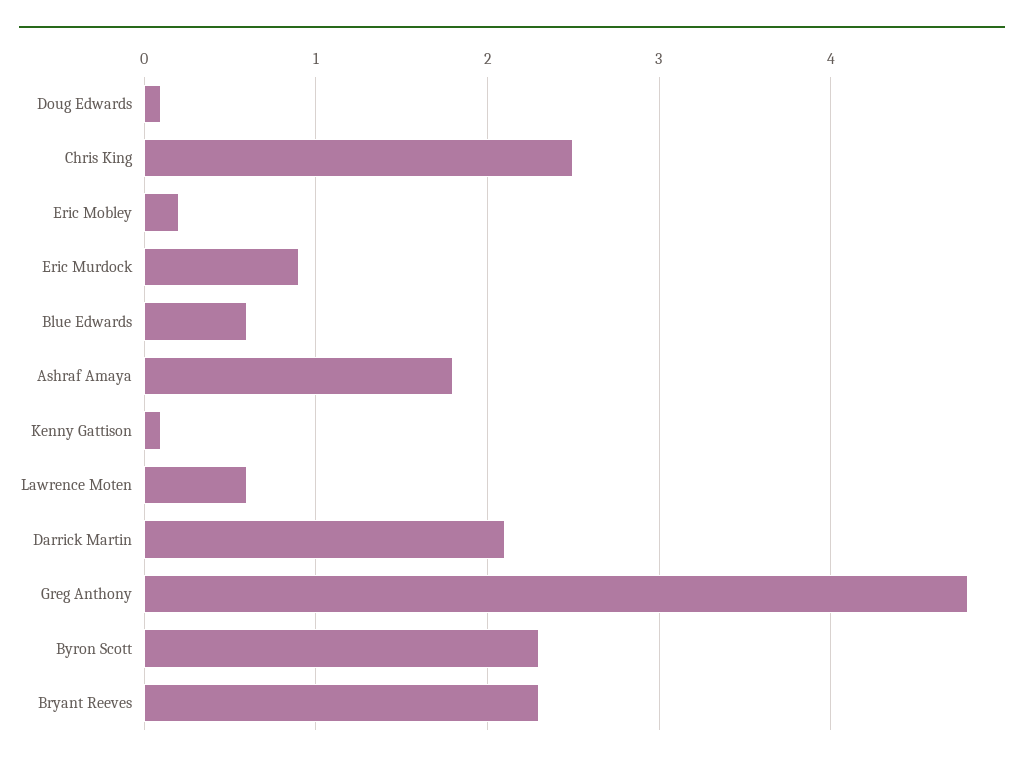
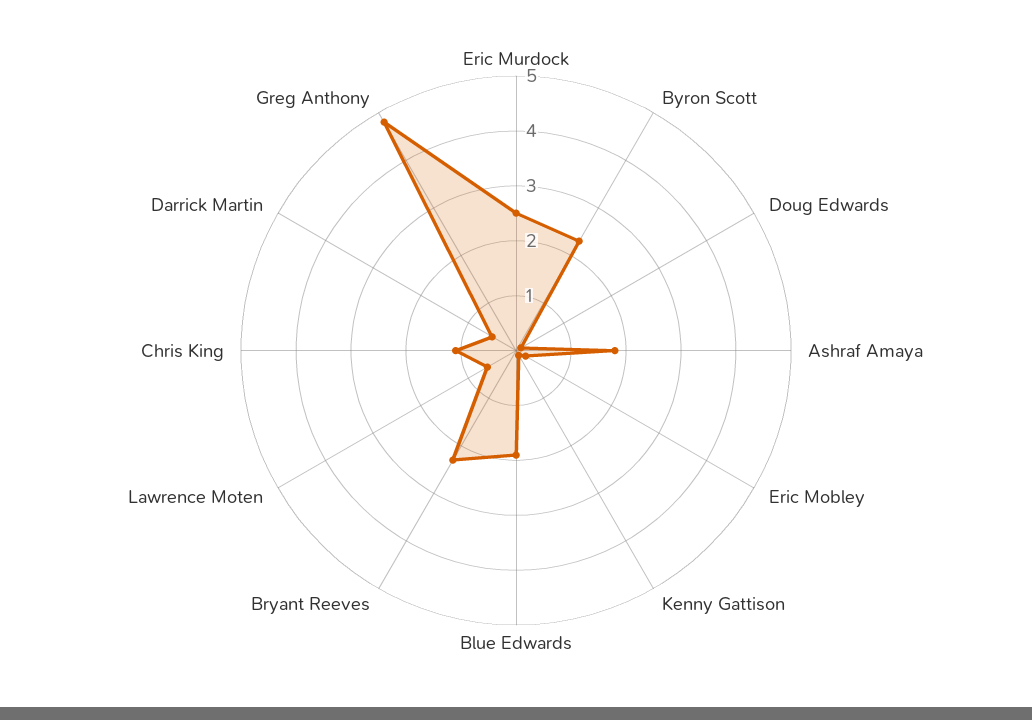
Chris King: 2.5 -> 1
Eric Murdock: 0.9 -> 2.5
Blue Edwards: 0.6 -> 2
Darrick Martin: 2.1 -> 0.5

